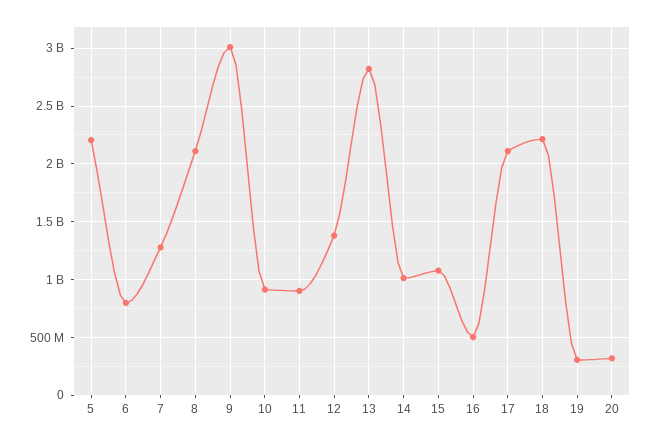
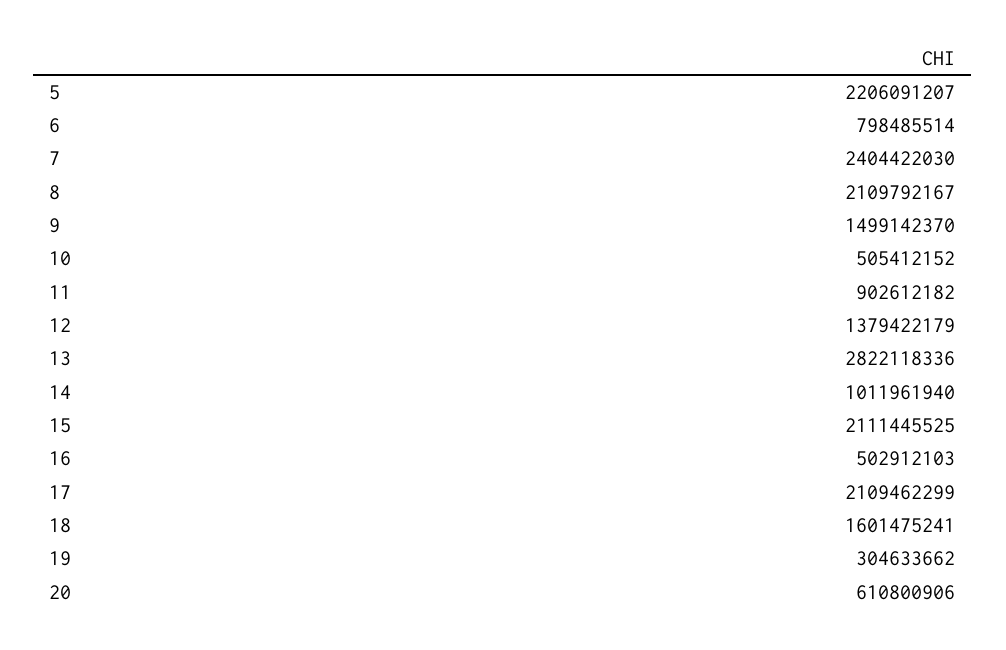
7: 1300000000 -> 2404422030
9: 3000000000 -> 1499142370
10: 900000000 -> 505412152
15: 1100000000 -> 2111445525
18: 2200000000 -> 1601475241
20: 300000000 -> 610800906

